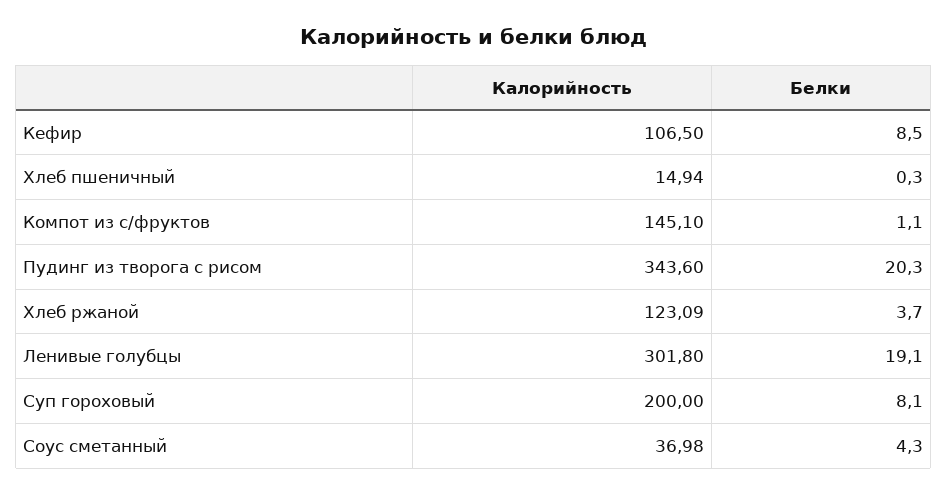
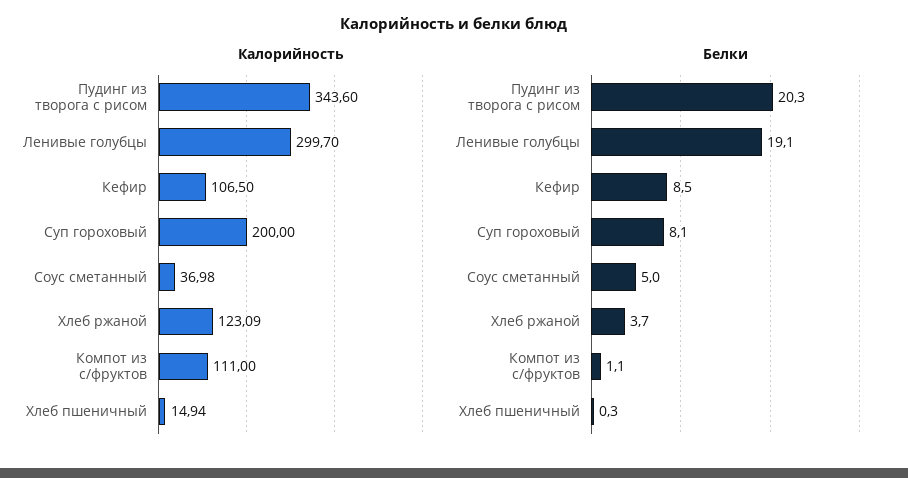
Калорийность, Компот из с/фруктов: 145.1 -> 111
Калорийность, Ленивые голубцы: 301.8 -> 299.7
Белки, Соус сметанный: 4.3 -> 5

